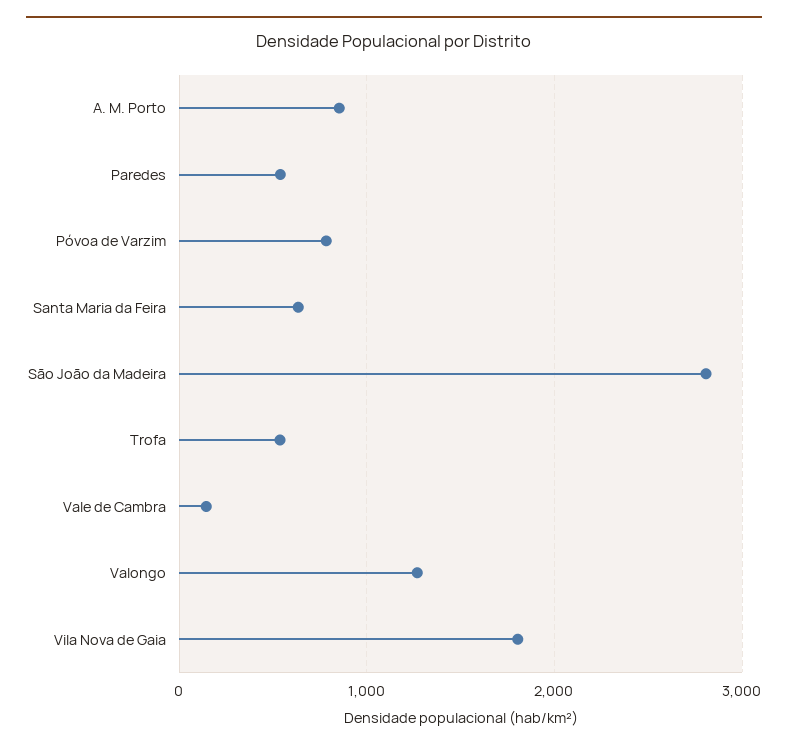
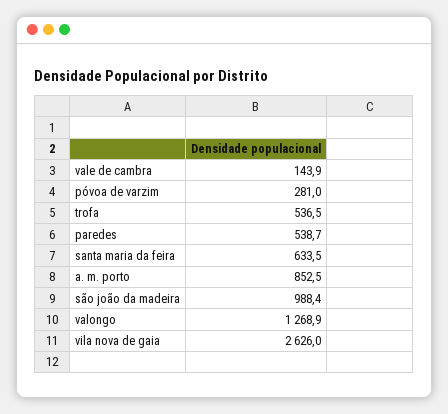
Póvoa de Varzim: 800 -> 281
São João da Madeira: 2800 -> 988.4
Vila Nova de Gaia: 1800 -> 2626

